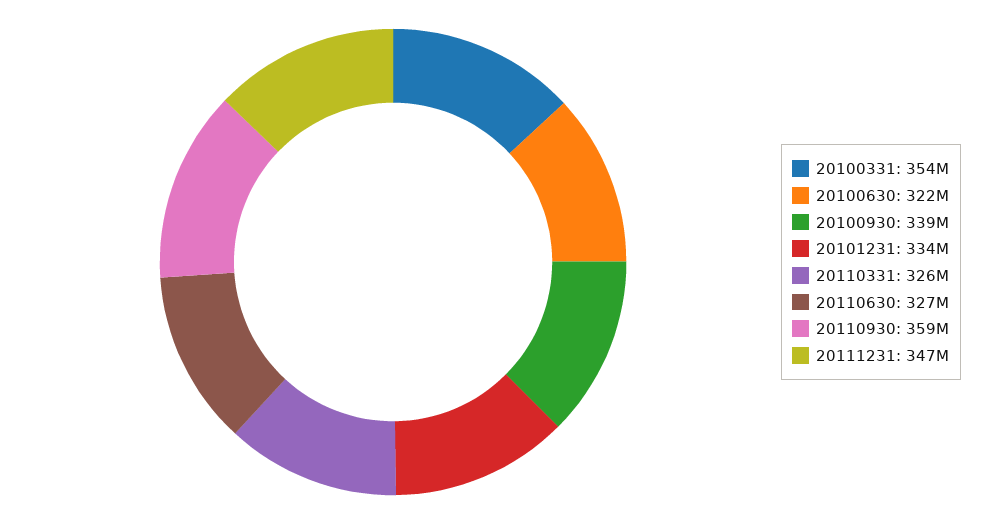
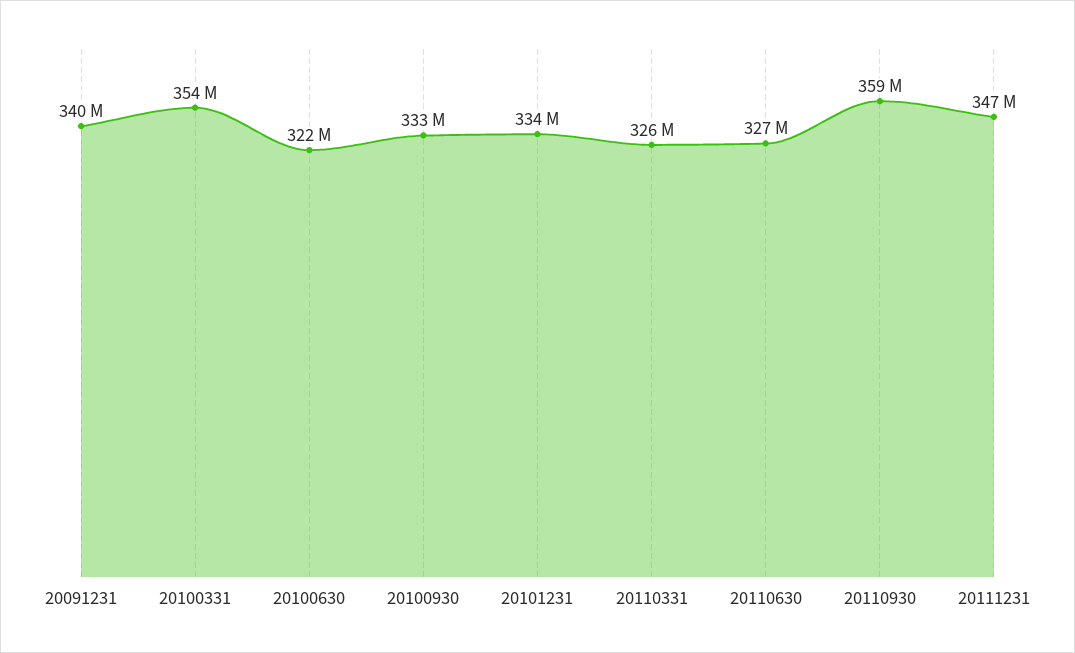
20100930: 339000000 -> 333000000
20091231: none -> 340000000

